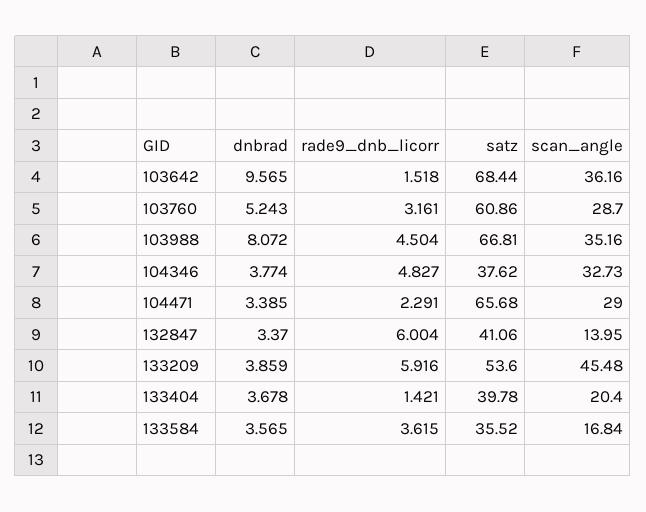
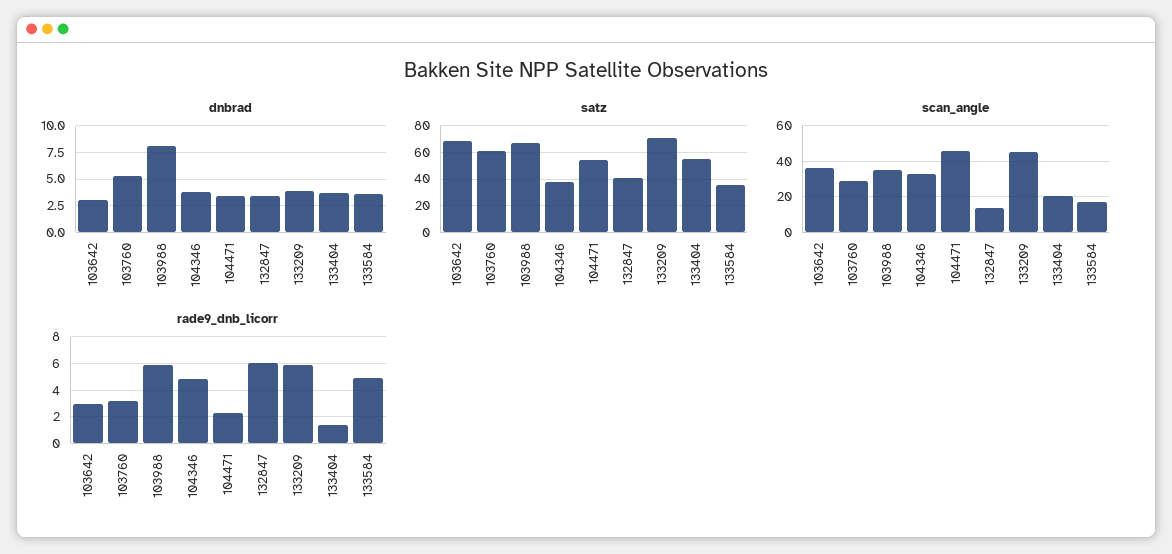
dnbrad, 103642: 9.565 -> 2.5
rade9_dnb_licorr, 103642: 1.518 -> 3
rade9_dnb_licorr, 103988: 4.504 -> 6
satz, 104471: 65.68 -> 55
scan_angle, 104471: 29 -> 45
satz, 133209: 53.6 -> 70
satz, 133404: 39.78 -> 55
rade9_dnb_licorr, 133584: 3.615 -> 5

